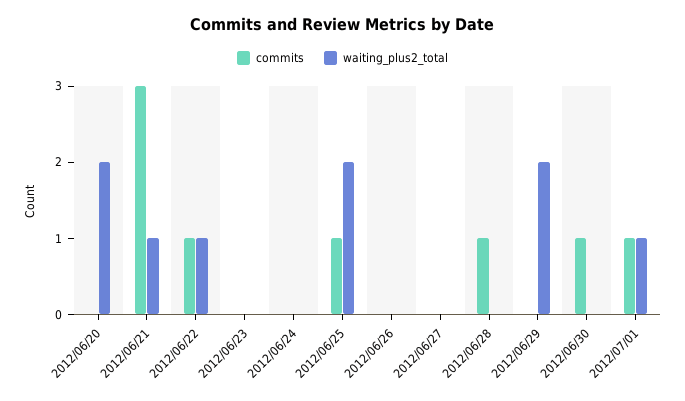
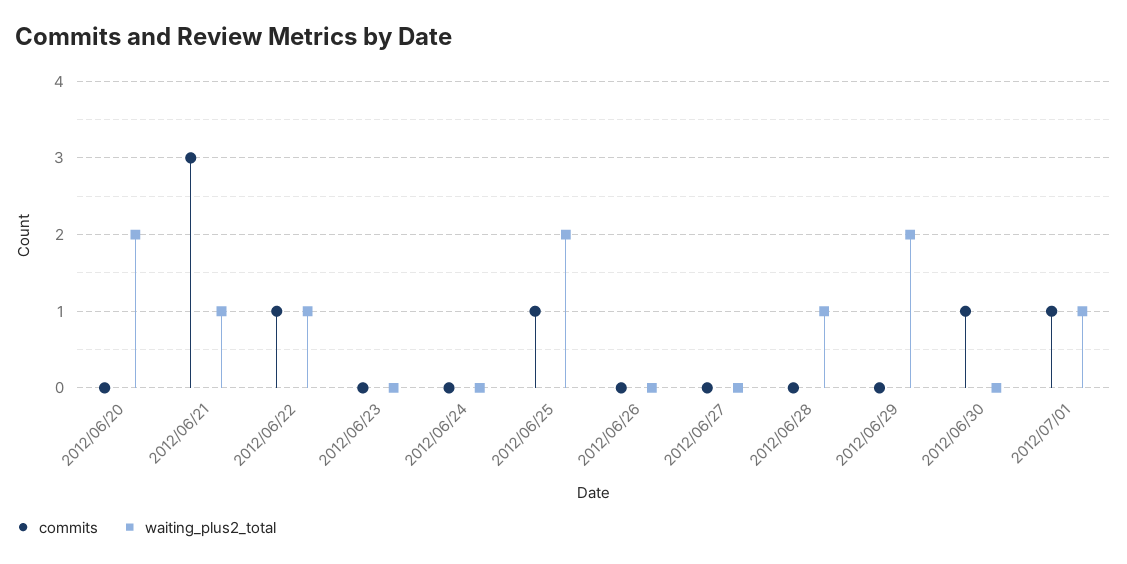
commits, 2012/06/28: 1 -> 0
waiting_plus2_total, 2012/06/28: 0 -> 1

